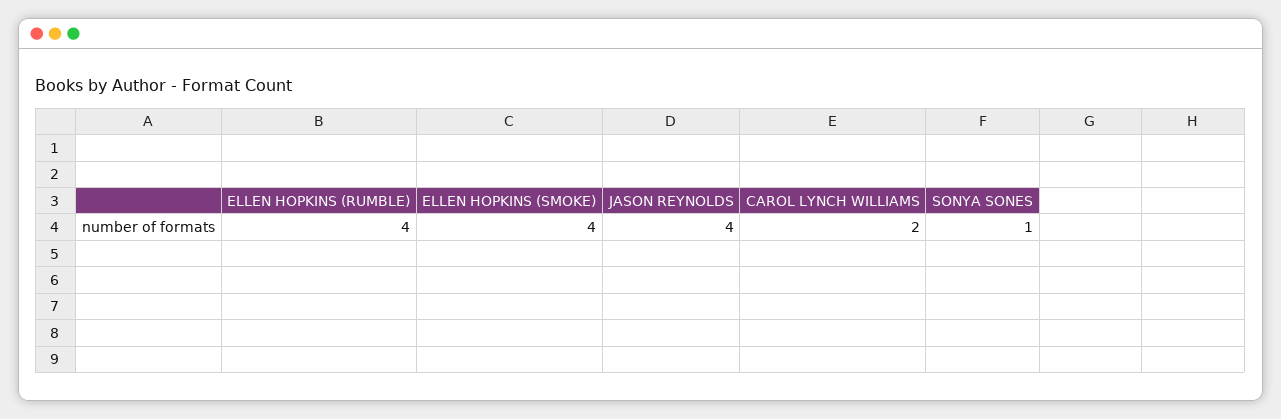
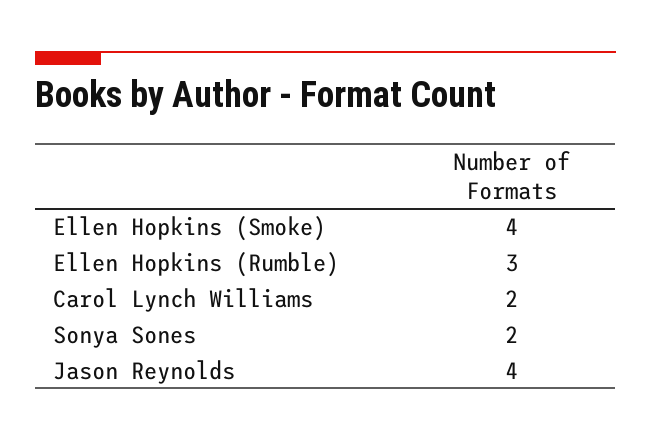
ELLEN HOPKINS (RUMBLE): 4 -> 3
SONYA SONES: 1 -> 2

